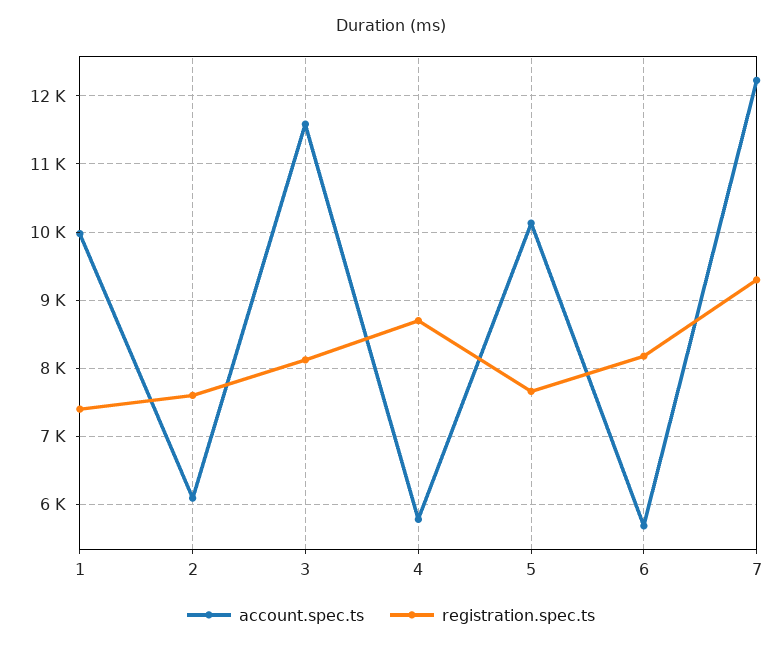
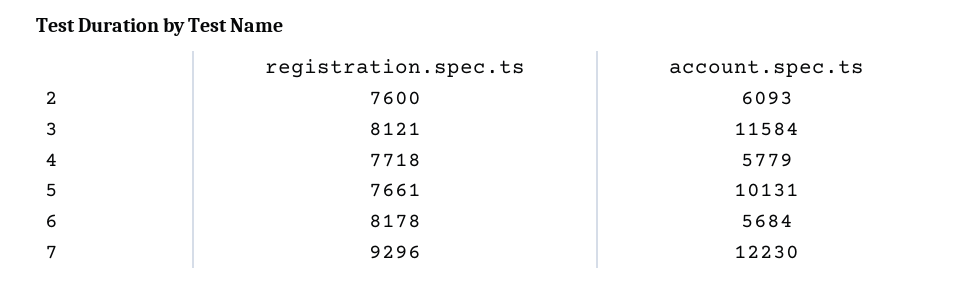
account.spec.ts, 1: 10000 -> none
registration.spec.ts, 1: 7400 -> none
registration.spec.ts, 4: 8700 -> 7718

